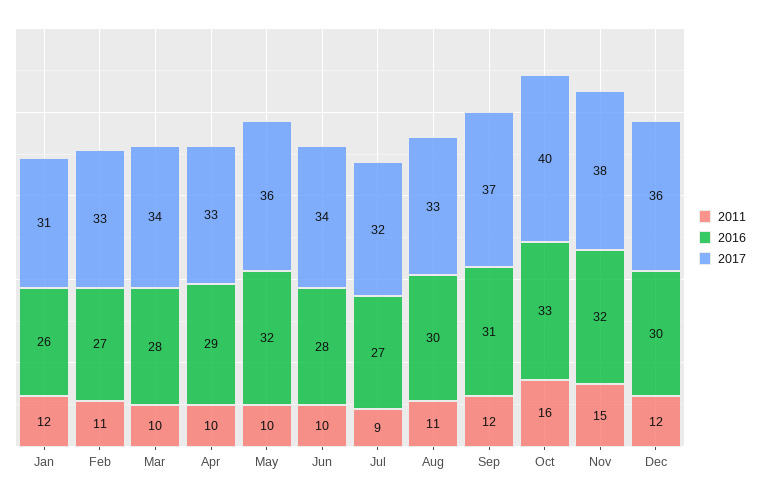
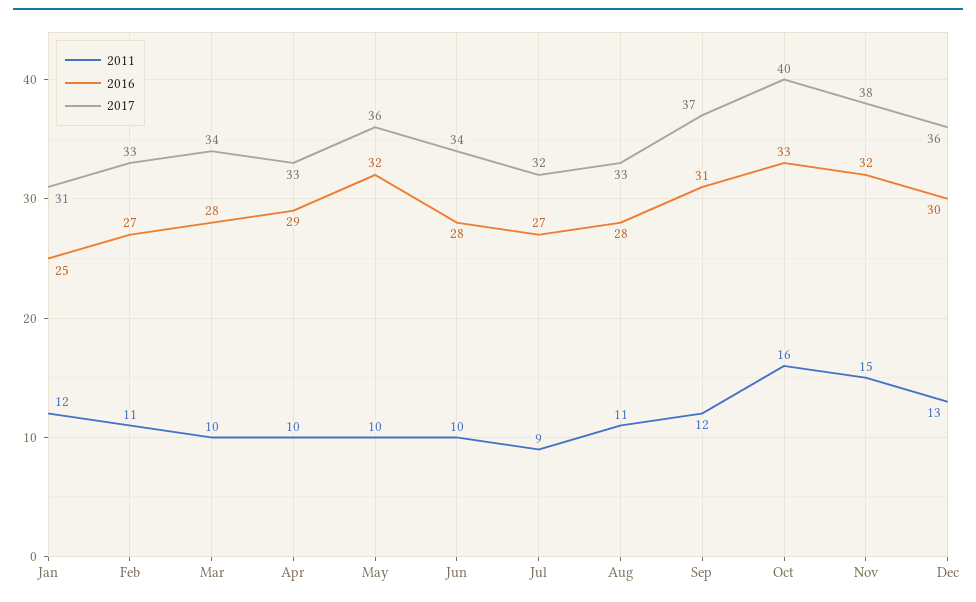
2016, Jan: 26 -> 25
2016, Aug: 30 -> 28
2011, Dec: 12 -> 13

